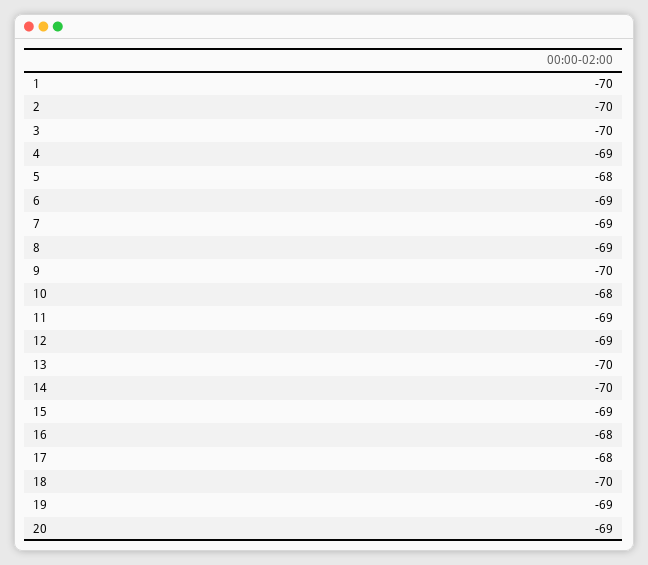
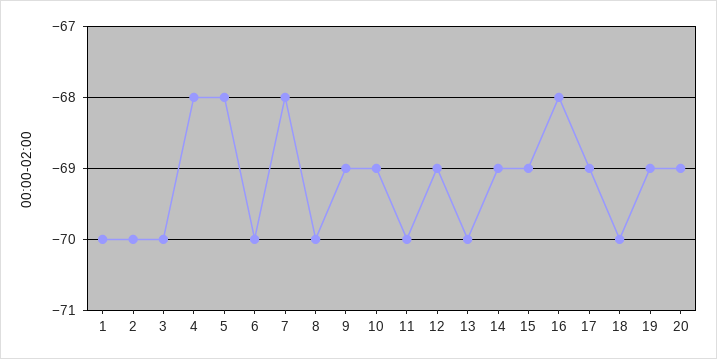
4: -69 -> -68
6: -69 -> -70
7: -69 -> -68
8: -69 -> -70
9: -70 -> -69
10: -68 -> -69
11: -69 -> -70
14: -70 -> -69
17: -68 -> -69

